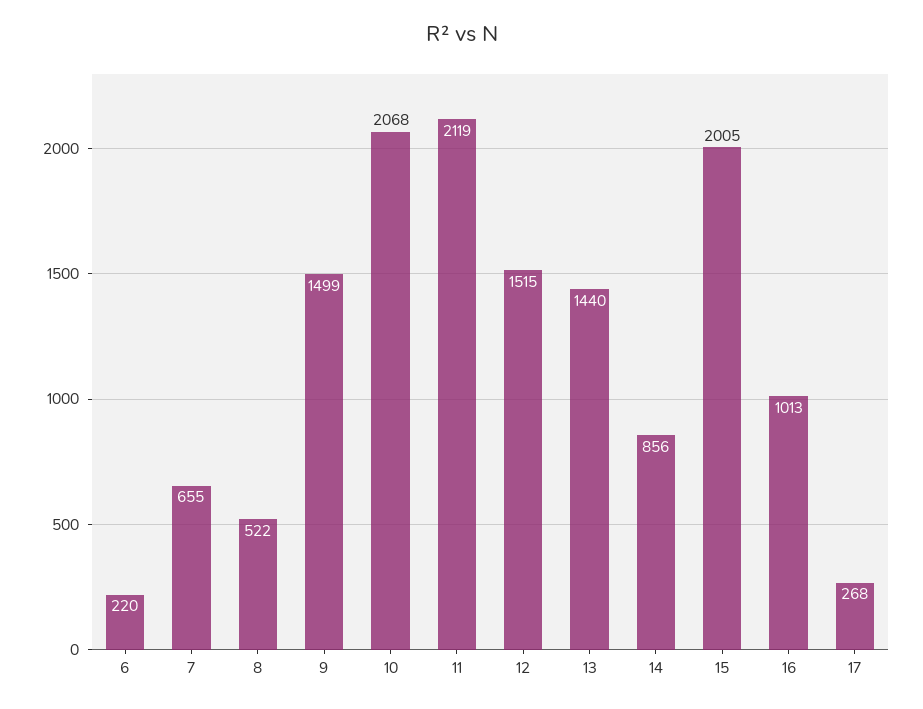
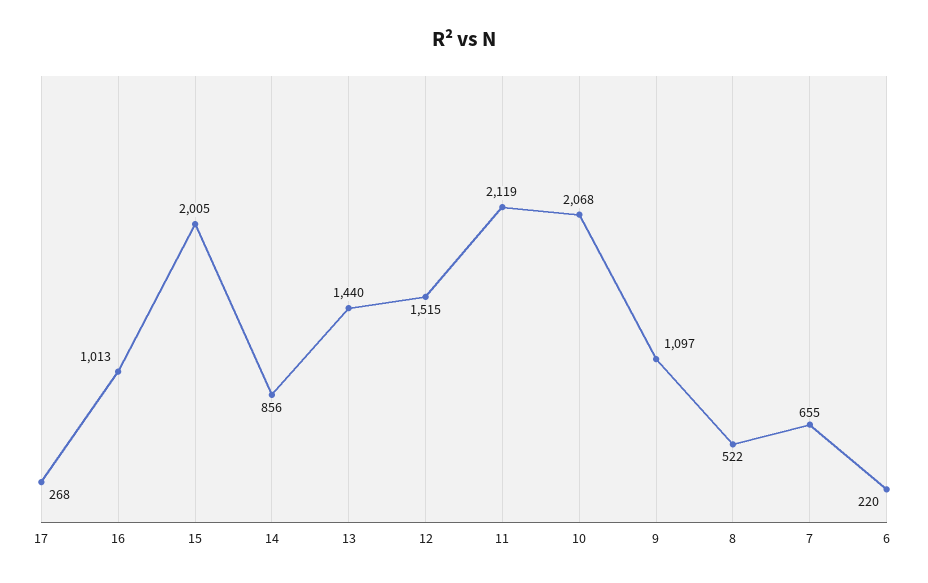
9: 1499 -> 1097

